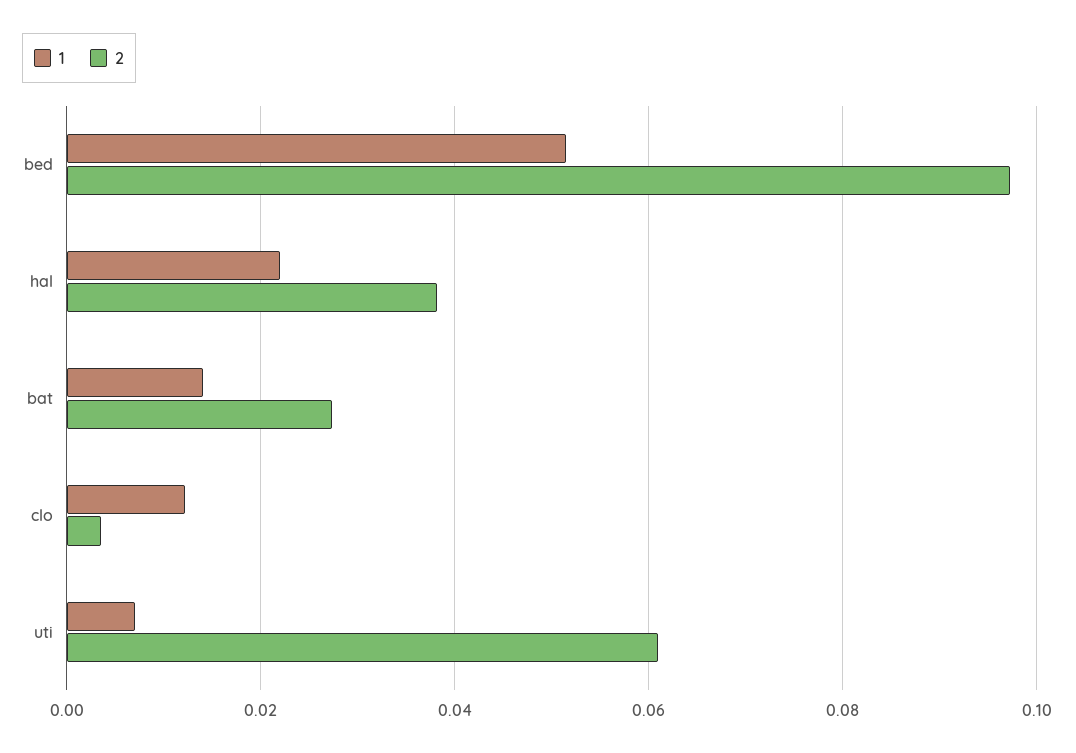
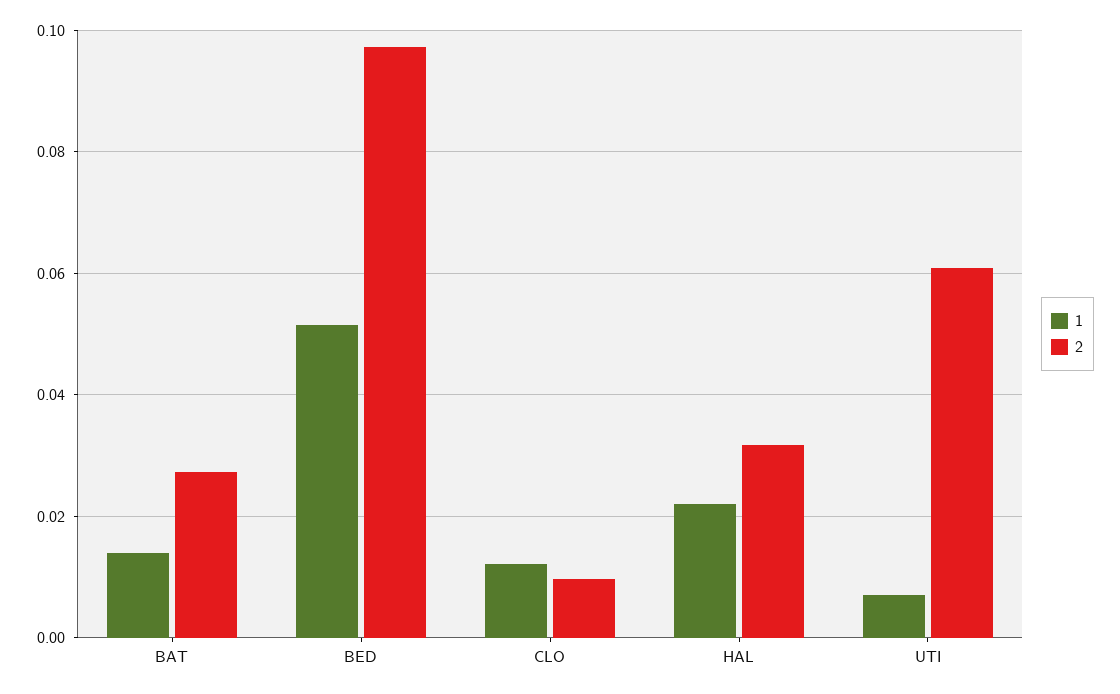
2, hal: 0.038 -> 0.032
2, clo: 0.004 -> 0.01

